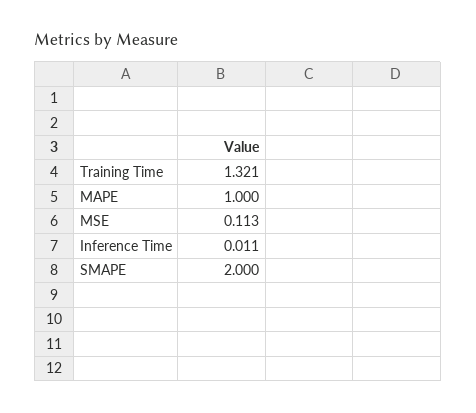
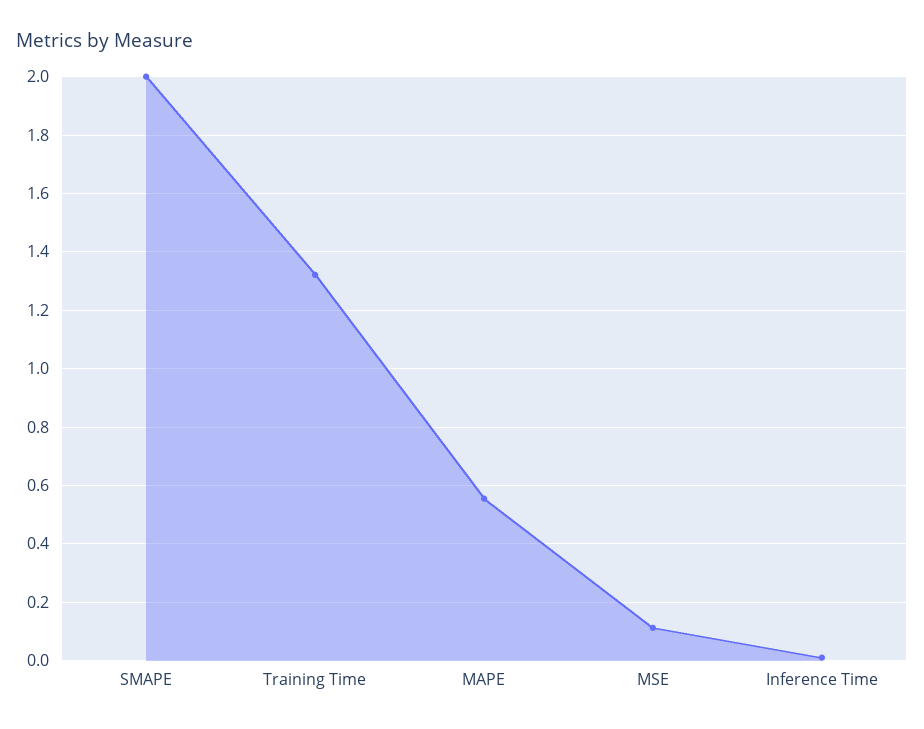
MAPE: 1 -> 0.55

